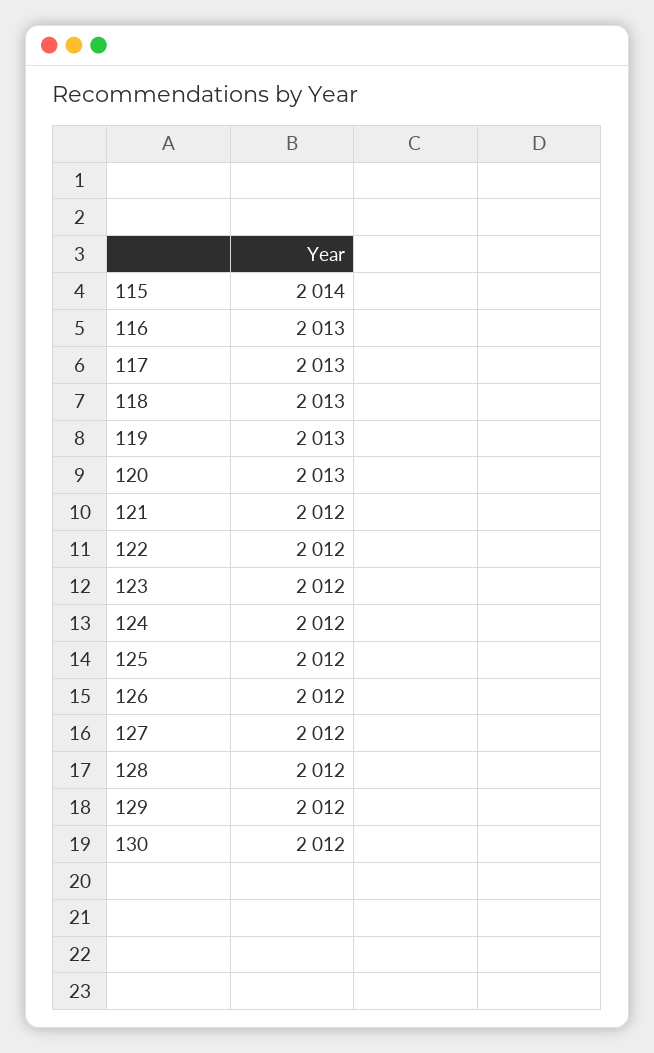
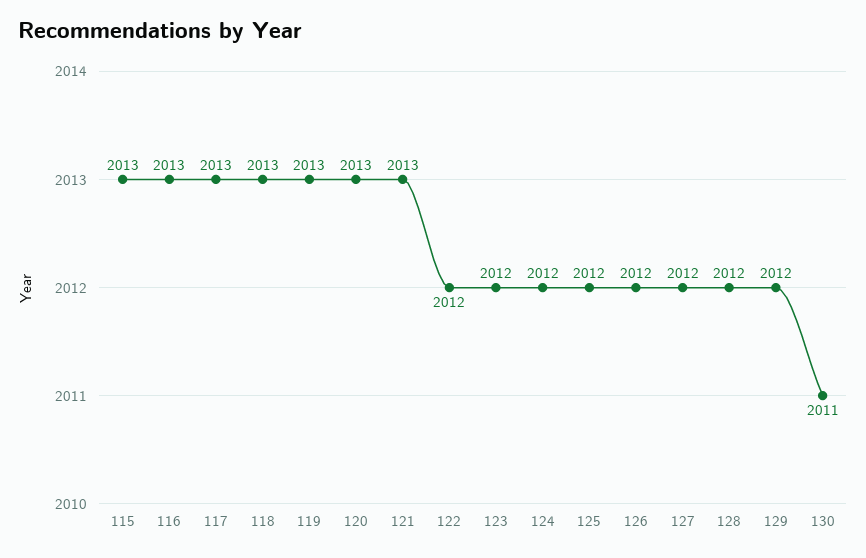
115: 2014 -> 2013
121: 2012 -> 2013
130: 2012 -> 2011

